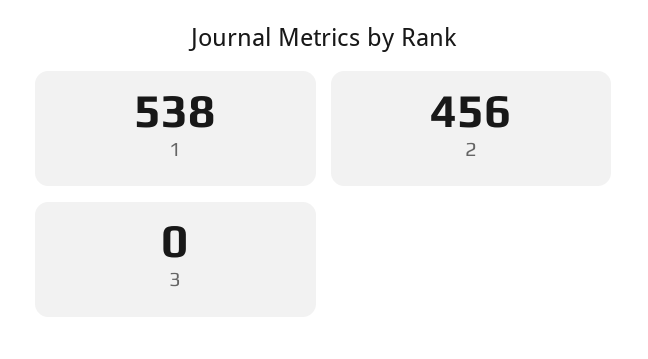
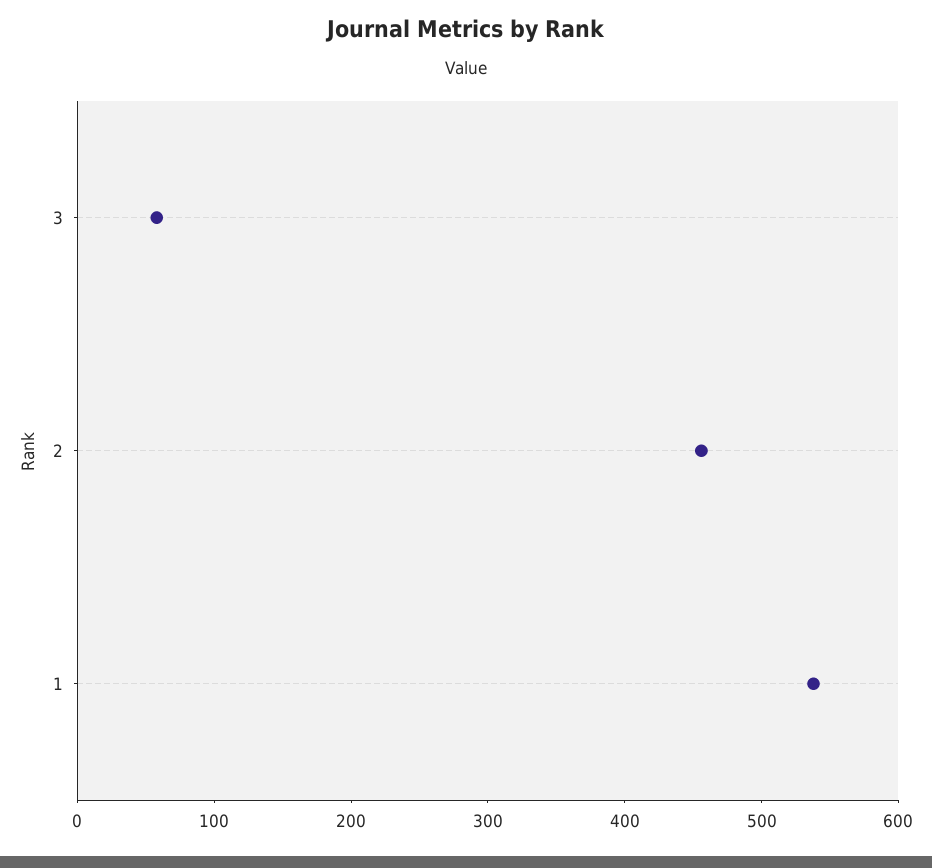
3: 0 -> 60

